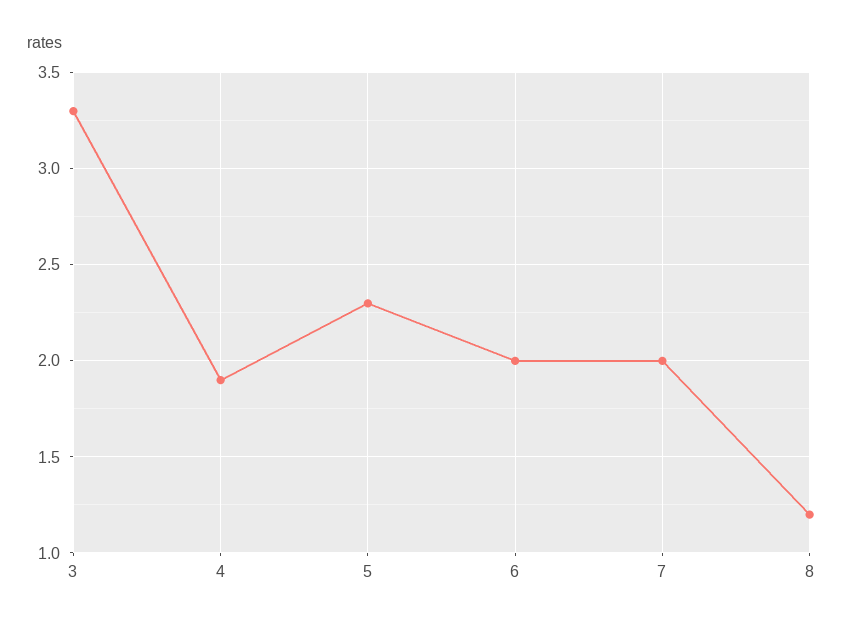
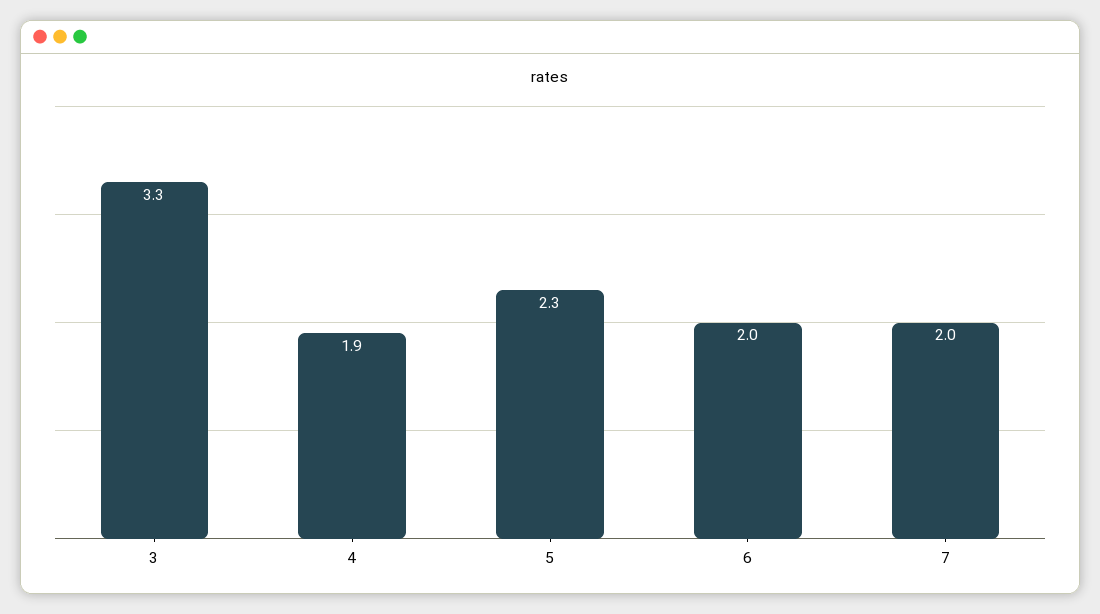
8: 1.2 -> none

